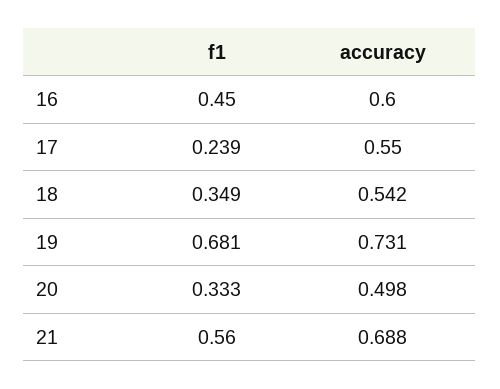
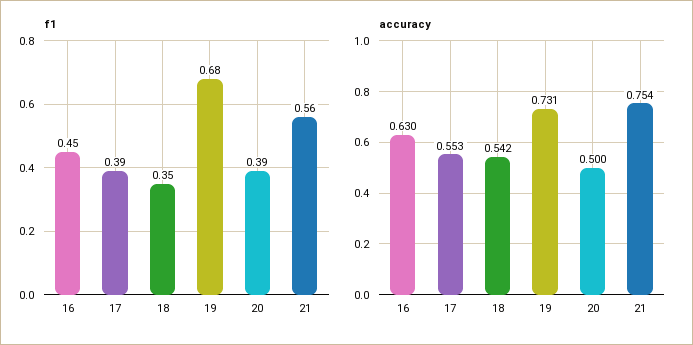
accuracy, 16: 0.6 -> 0.63
f1, 17: 0.239 -> 0.39
accuracy, 17: 0.55 -> 0.553
f1, 20: 0.333 -> 0.39
accuracy, 20: 0.498 -> 0.5
accuracy, 21: 0.688 -> 0.754

